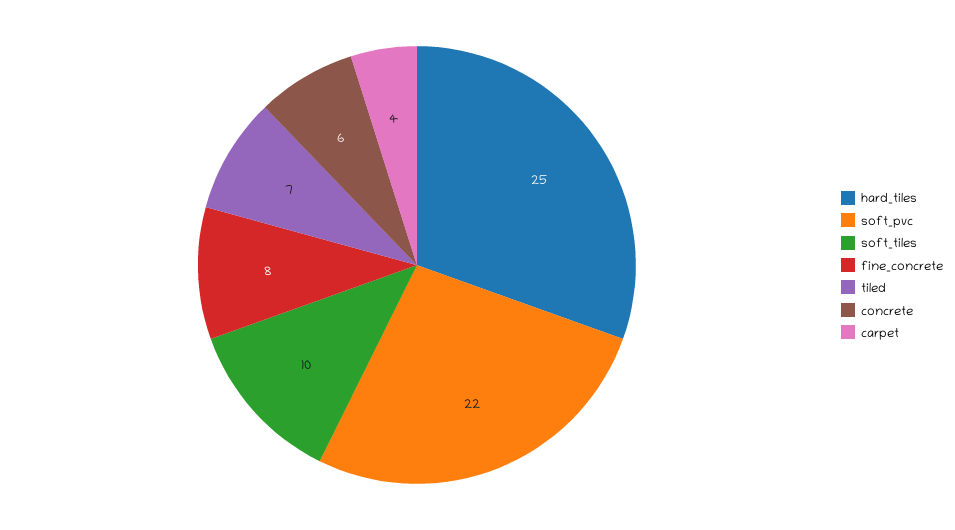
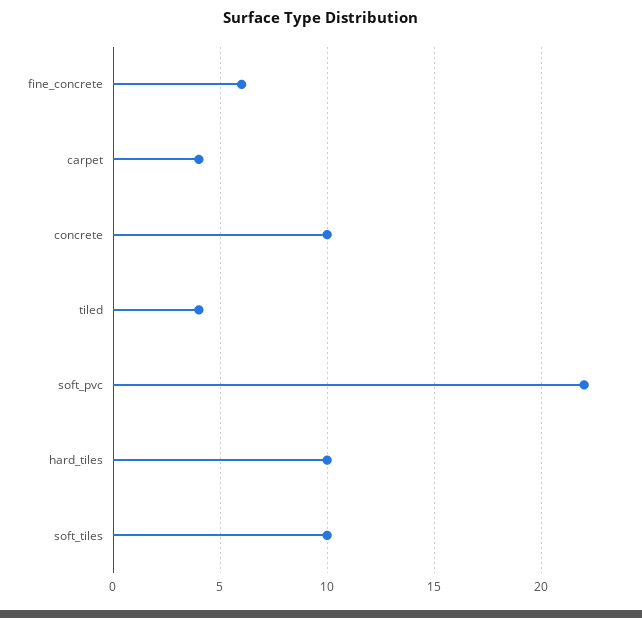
hard_tiles: 25 -> 10
fine_concrete: 8 -> 6
tiled: 7 -> 4
concrete: 6 -> 10

